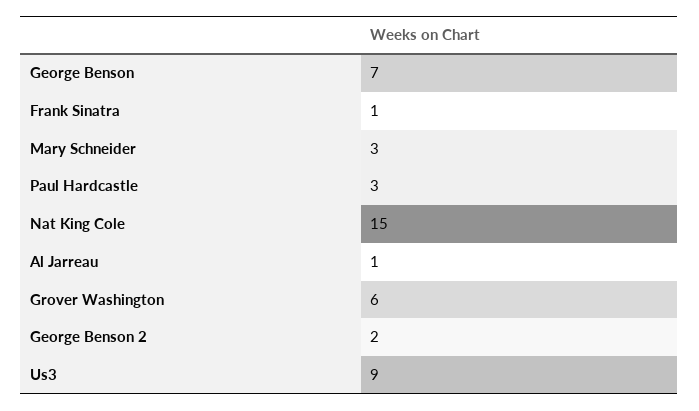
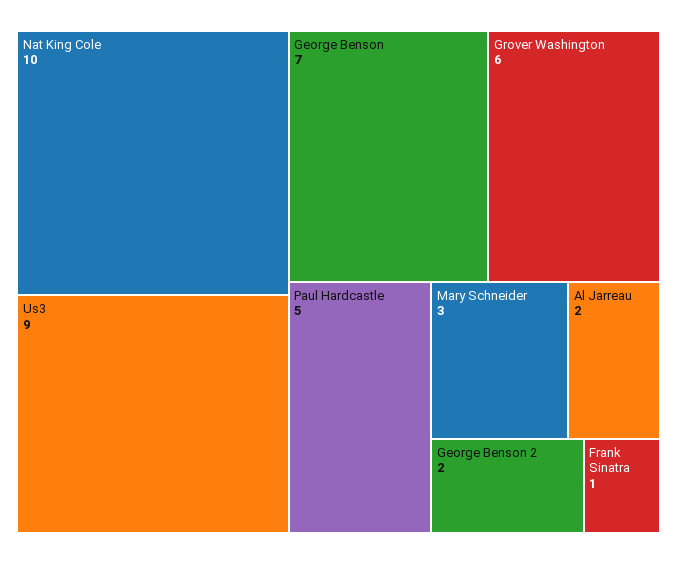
Paul Hardcastle: 3 -> 5
Nat King Cole: 15 -> 10
Al Jarreau: 1 -> 2

